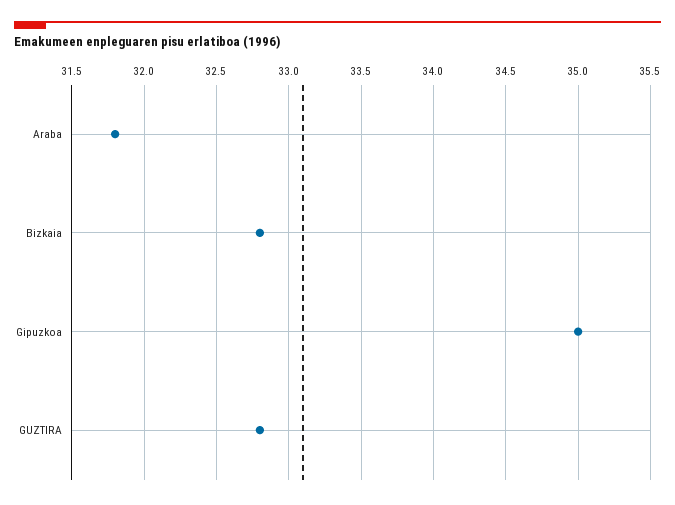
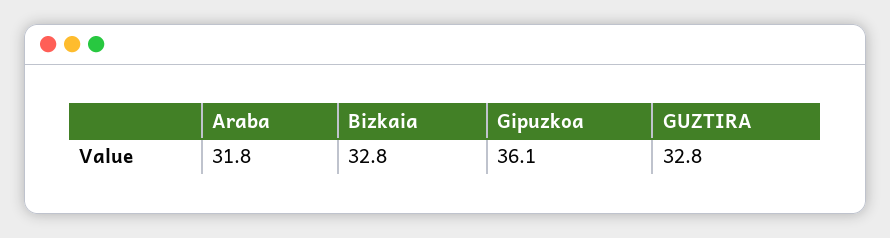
Gipuzkoa: 35 -> 36.1

